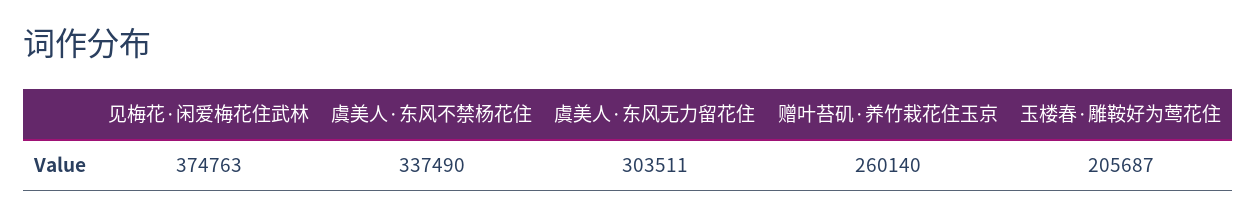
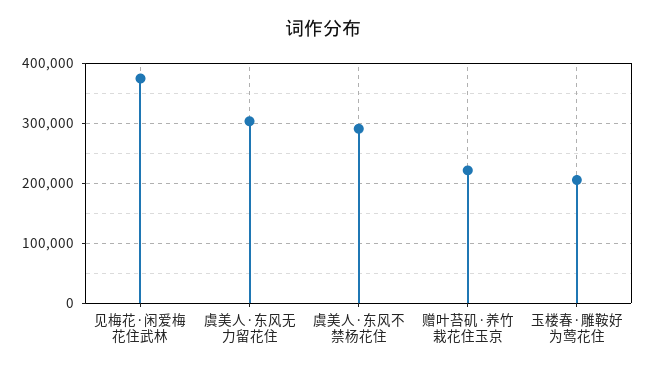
虞美人·东风不禁杨花住: 337490 -> 290000
赠叶苔矶·养竹栽花住玉京: 260140 -> 220000

